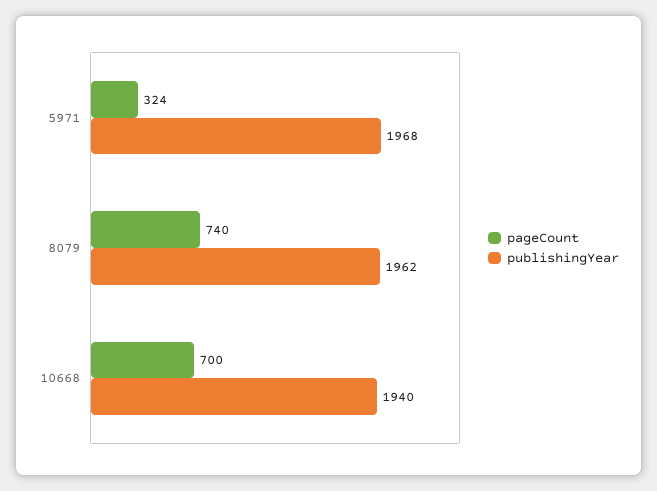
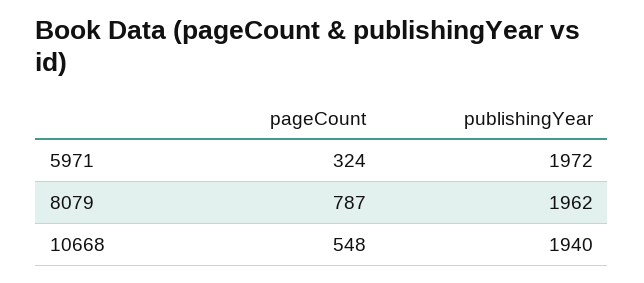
publishingYear, 5971: 1968 -> 1972
pageCount, 8079: 740 -> 787
pageCount, 10668: 700 -> 548

